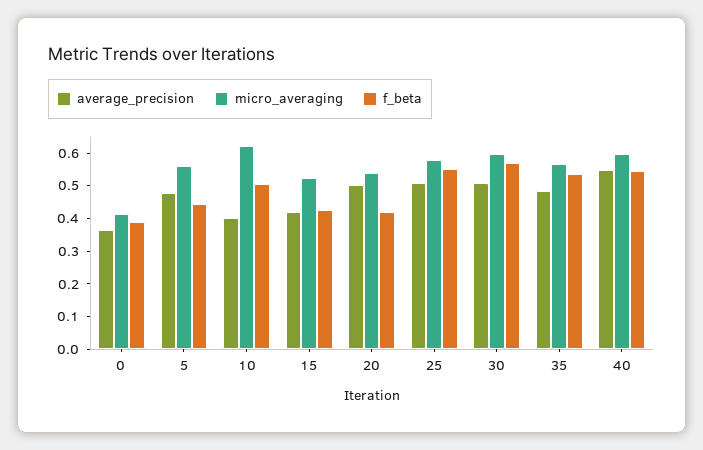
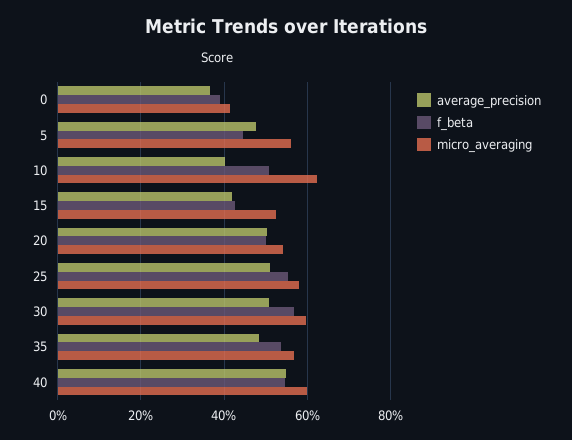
f_beta, 20: 0.425 -> 0.5

